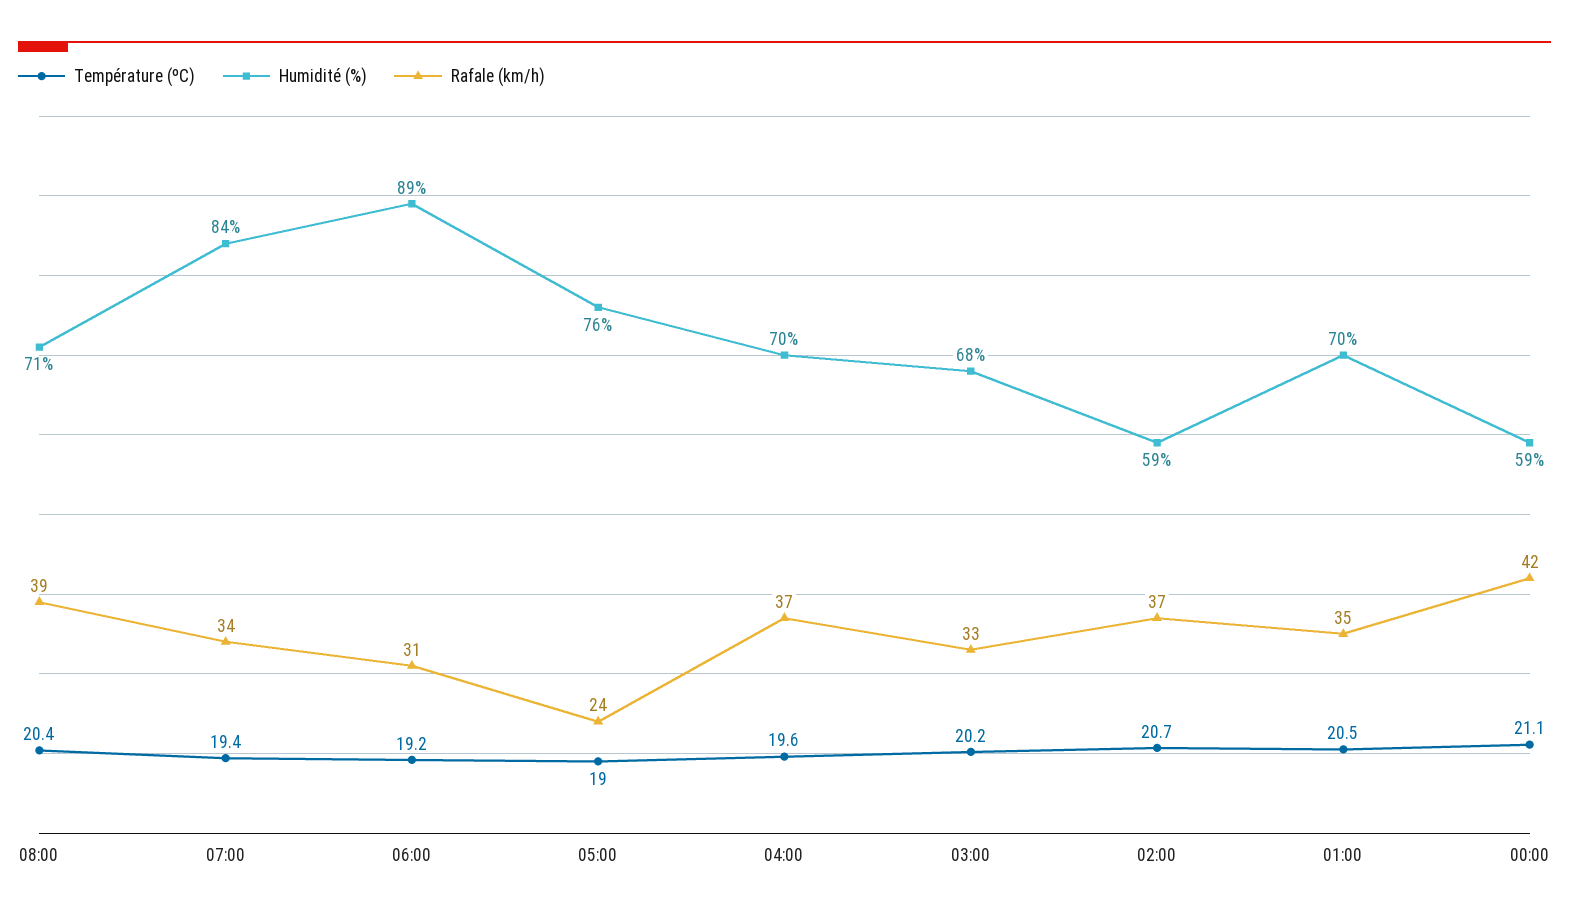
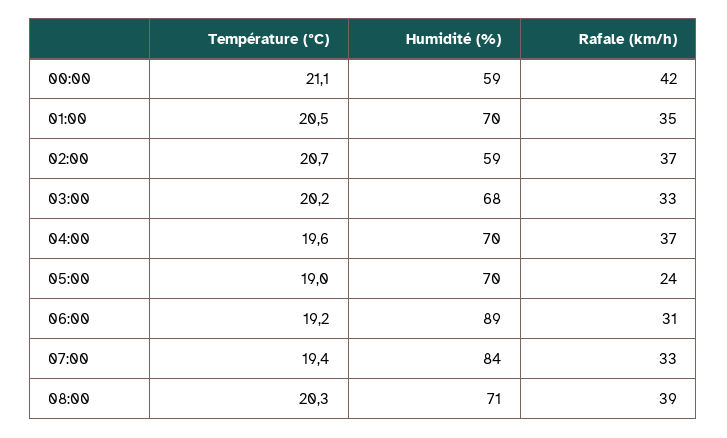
Température (ºC), 08:00: 20.4 -> 20.3
Rafale (km/h), 07:00: 34 -> 33
Humidité (%), 05:00: 76 -> 70

